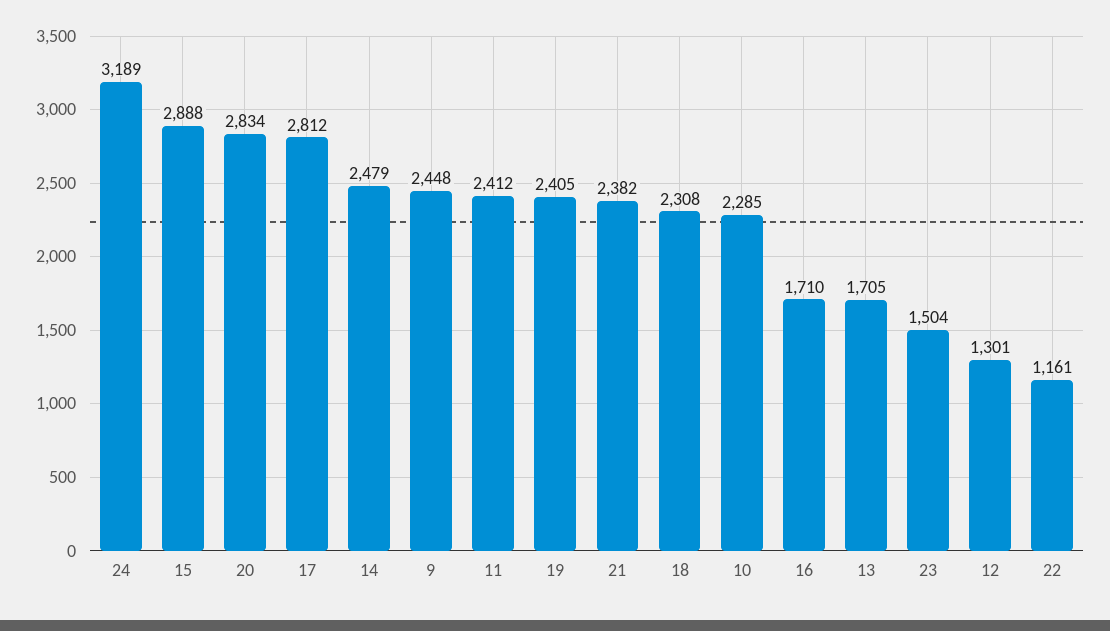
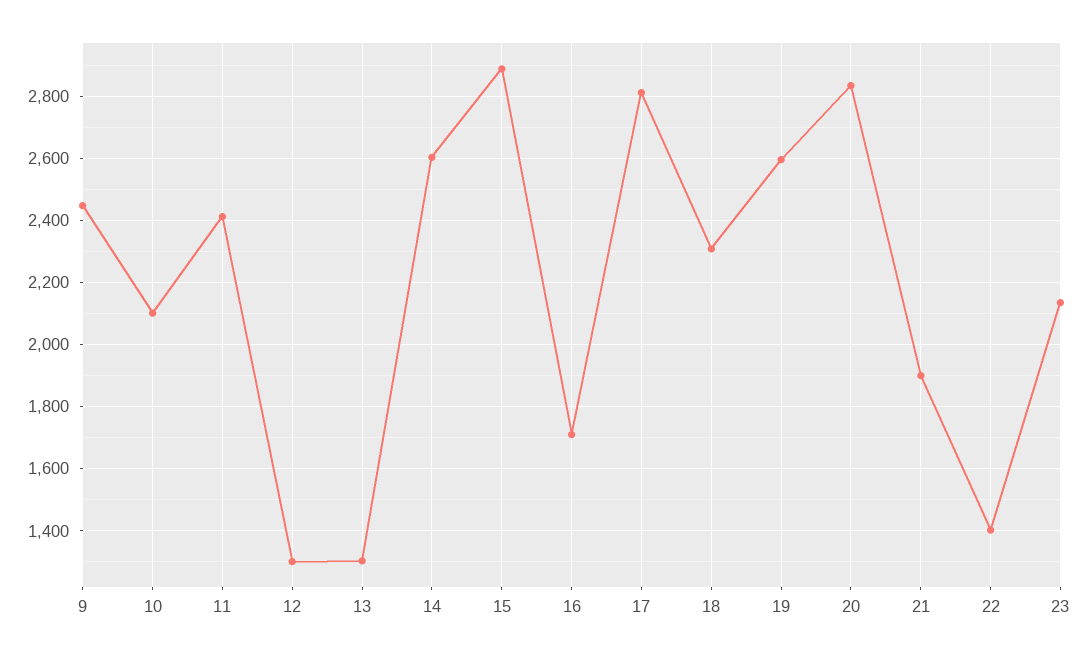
24: 3189 -> none
14: 2479 -> 2600
19: 2405 -> 2600
21: 2382 -> 1900
10: 2285 -> 2100
13: 1705 -> 1300
23: 1504 -> 2140
22: 1161 -> 1400

